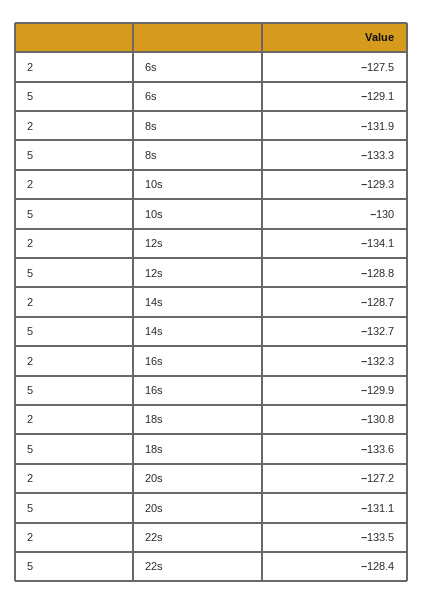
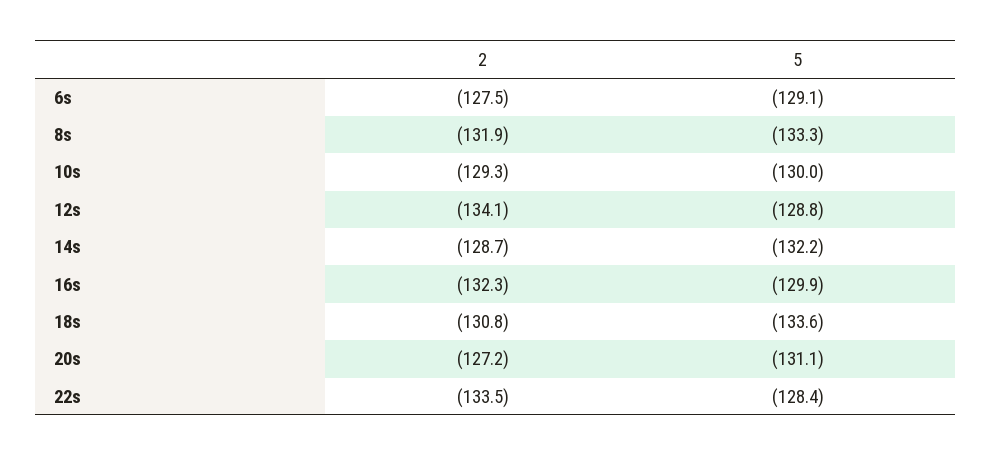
5, 14s: -132.7 -> -132.2

